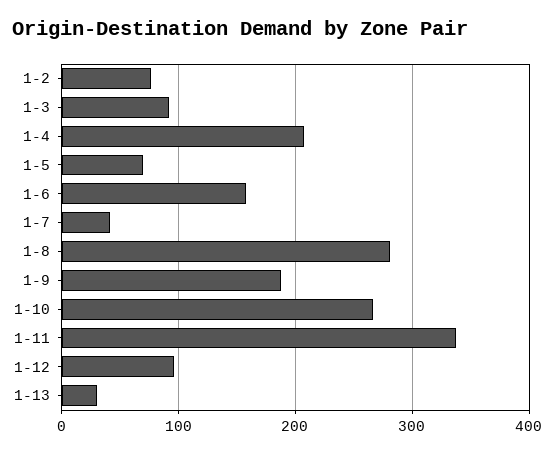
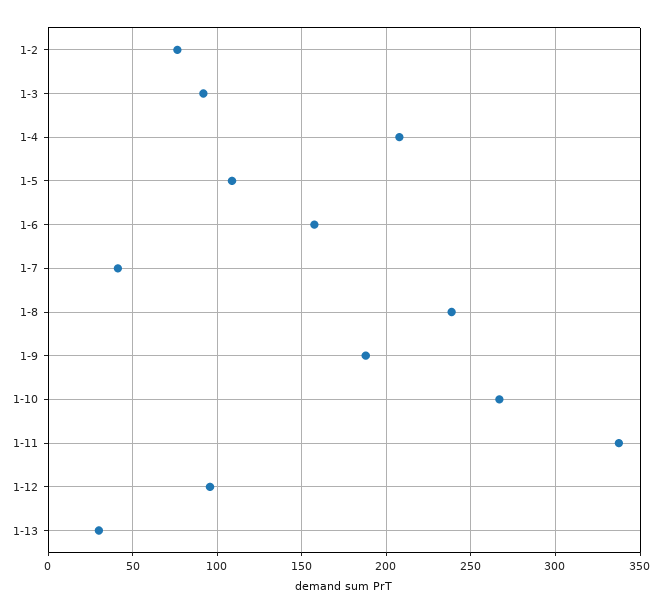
1-5: 70 -> 110
1-8: 280 -> 240

